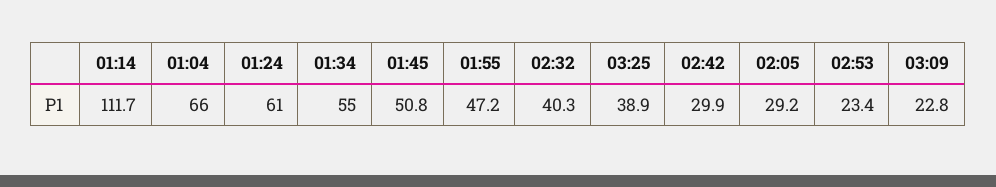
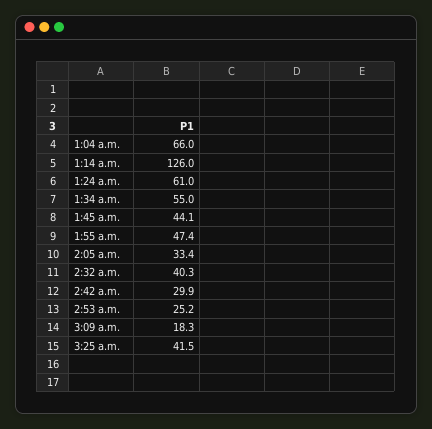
01:14: 111.7 -> 126
01:45: 50.8 -> 44.1
01:55: 47.2 -> 47.4
03:25: 38.9 -> 41.5
02:05: 29.2 -> 33.4
02:53: 23.4 -> 25.2
03:09: 22.8 -> 18.3

